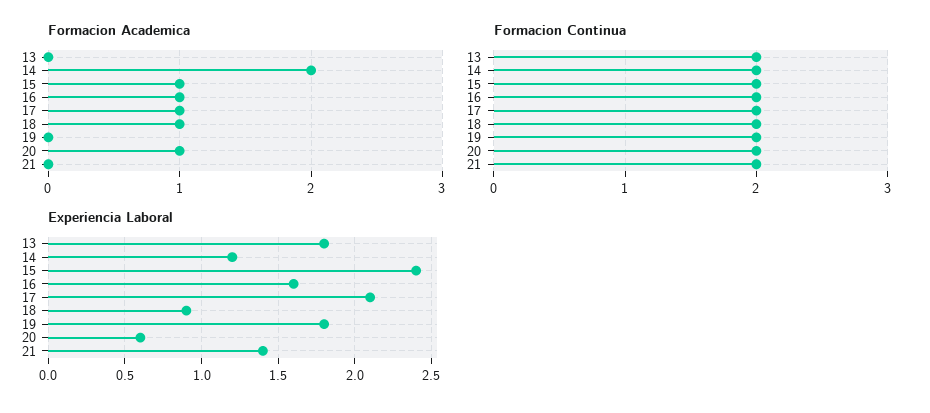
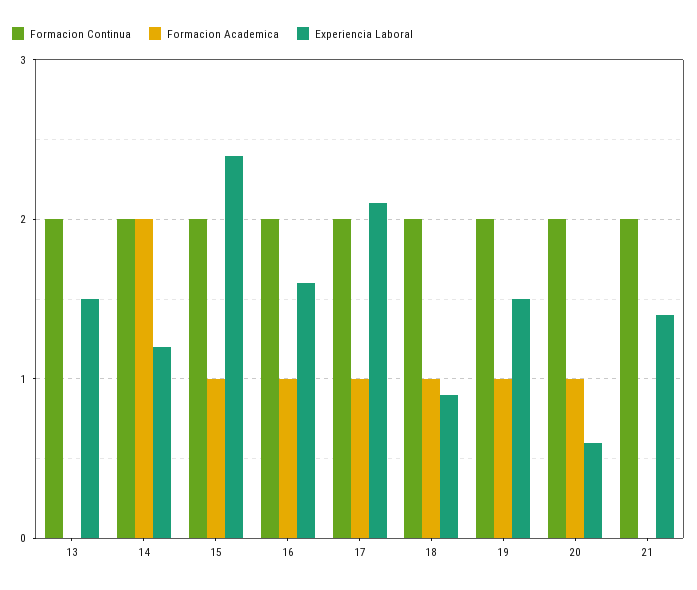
Formacion Academica, 19: 0 -> 1
Experiencia Laboral, 13: 1.8 -> 1.5
Experiencia Laboral, 19: 1.8 -> 1.5

